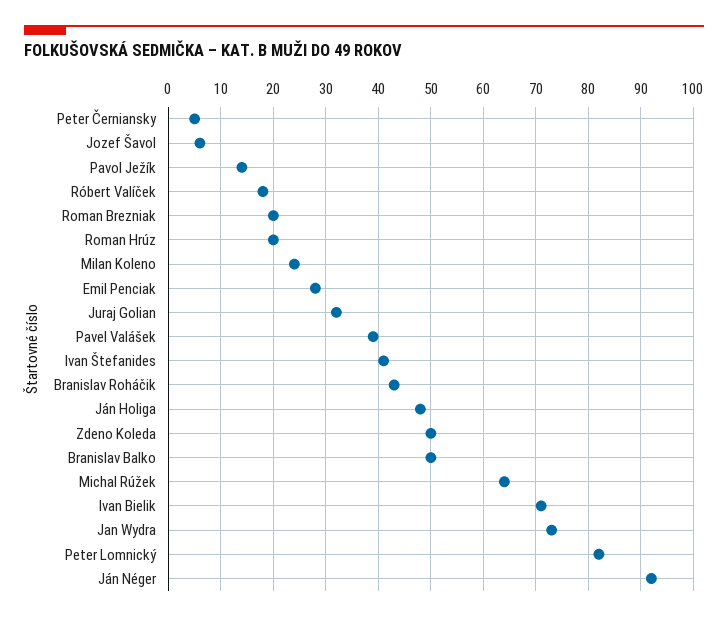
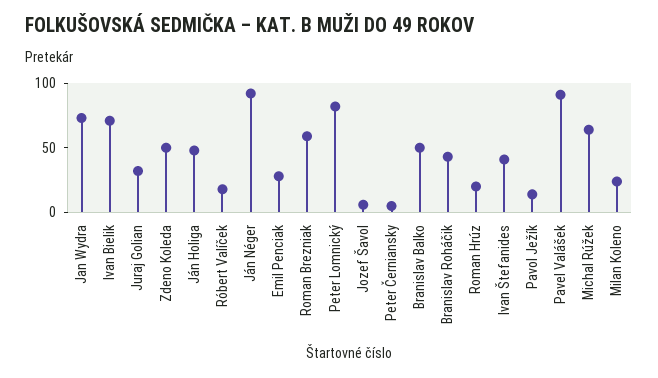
Roman Brezniak: 20 -> 60
Pavel Valášek: 40 -> 90

